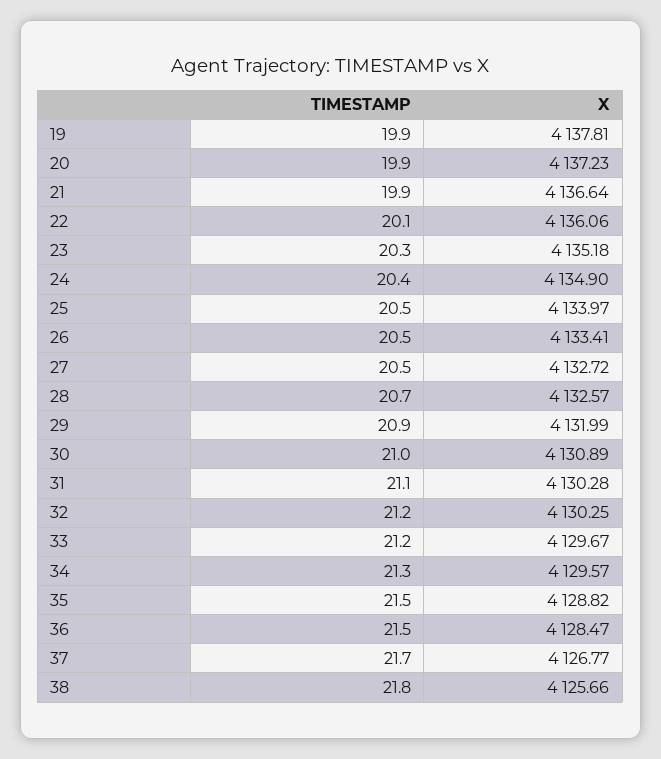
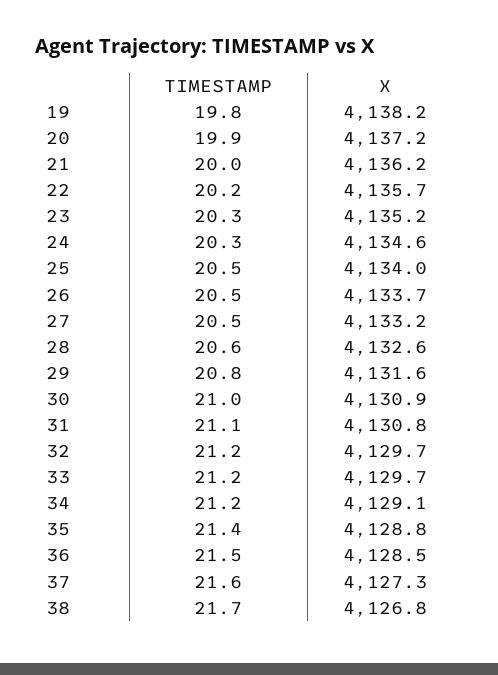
TIMESTAMP, 19: 19.9 -> 19.8
X, 19: 4137.81 -> 4138.2
TIMESTAMP, 21: 19.9 -> 20
X, 21: 4136.64 -> 4136.2
TIMESTAMP, 22: 20.1 -> 20.2
X, 22: 4136.06 -> 4135.7
TIMESTAMP, 24: 20.4 -> 20.3
X, 24: 4134.9 -> 4134.6
X, 26: 4133.41 -> 4133.7
X, 27: 4132.72 -> 4133.2
TIMESTAMP, 28: 20.7 -> 20.6
TIMESTAMP, 29: 20.9 -> 20.8
X, 29: 4131.99 -> 4131.6
X, 31: 4130.28 -> 4130.8
X, 32: 4130.25 -> 4129.7
TIMESTAMP, 34: 21.3 -> 21.2
X, 34: 4129.57 -> 4129.1
TIMESTAMP, 35: 21.5 -> 21.4
TIMESTAMP, 37: 21.7 -> 21.6
X, 37: 4126.77 -> 4127.3
TIMESTAMP, 38: 21.8 -> 21.7
X, 38: 4125.66 -> 4126.8

